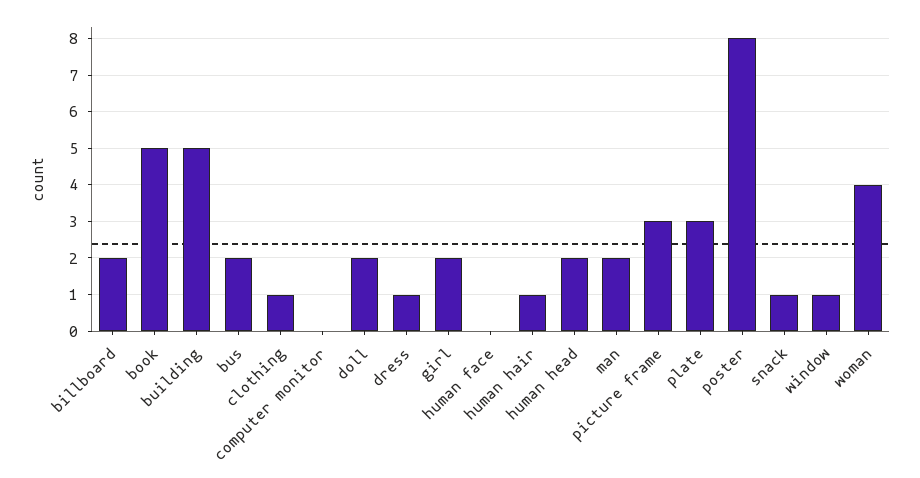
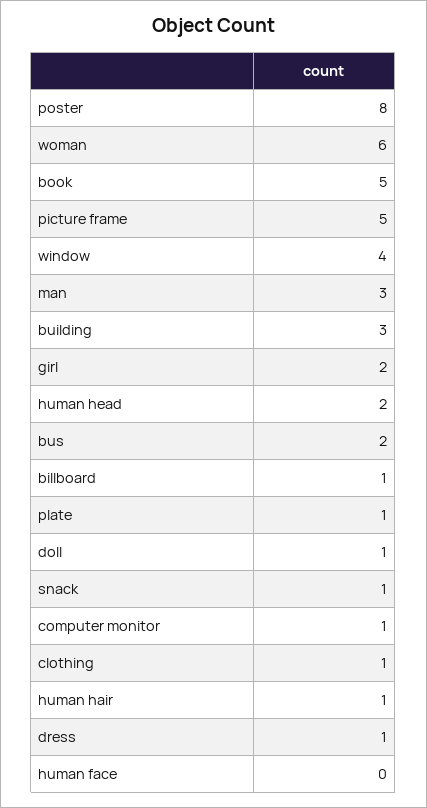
billboard: 2 -> 1
building: 5 -> 3
computer monitor: 0 -> 1
doll: 2 -> 1
man: 2 -> 3
picture frame: 3 -> 5
plate: 3 -> 1
window: 1 -> 4
woman: 4 -> 6

